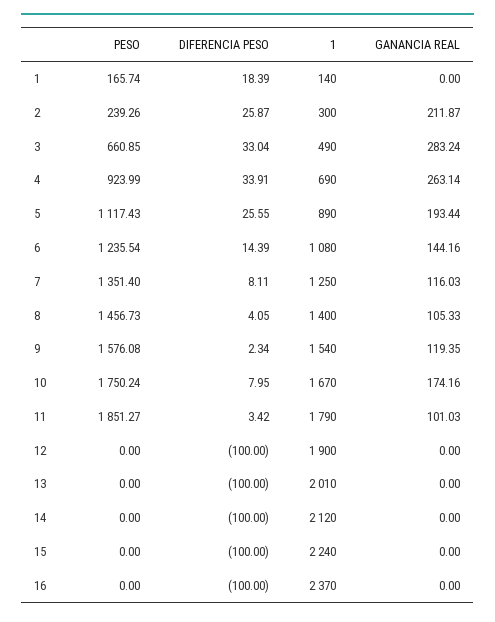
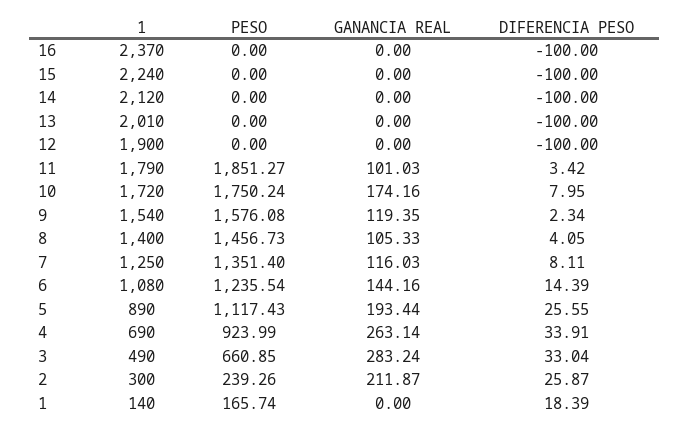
1, 10: 1670 -> 1720

